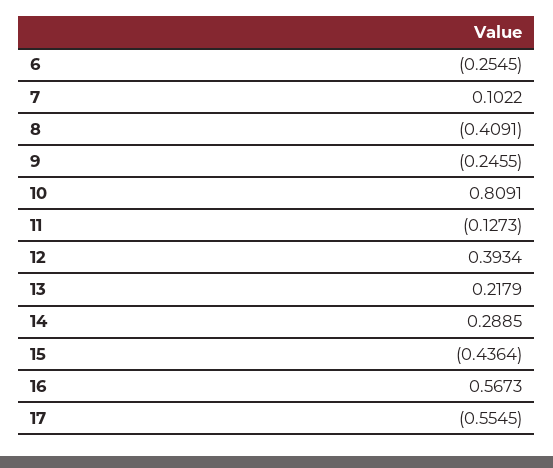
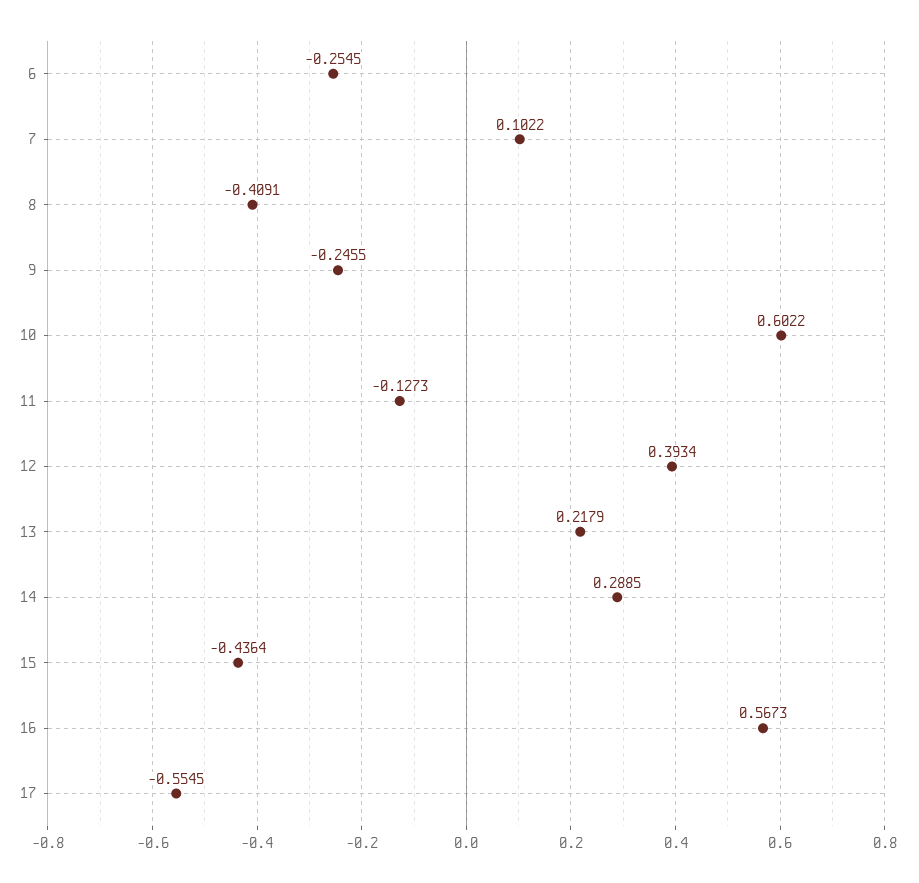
10: 0.8091 -> 0.6022

